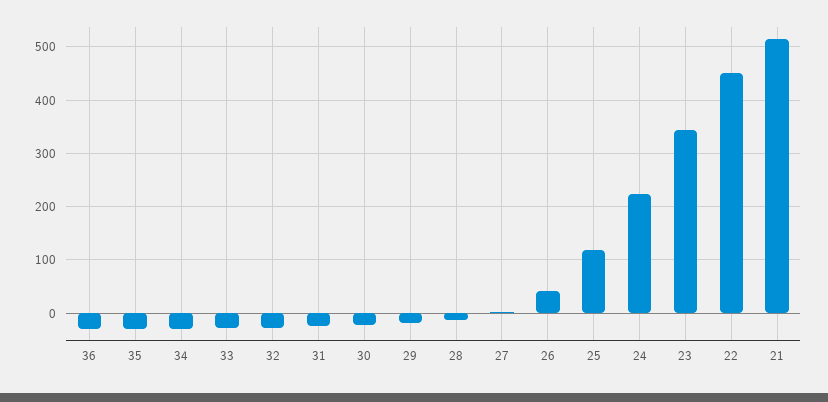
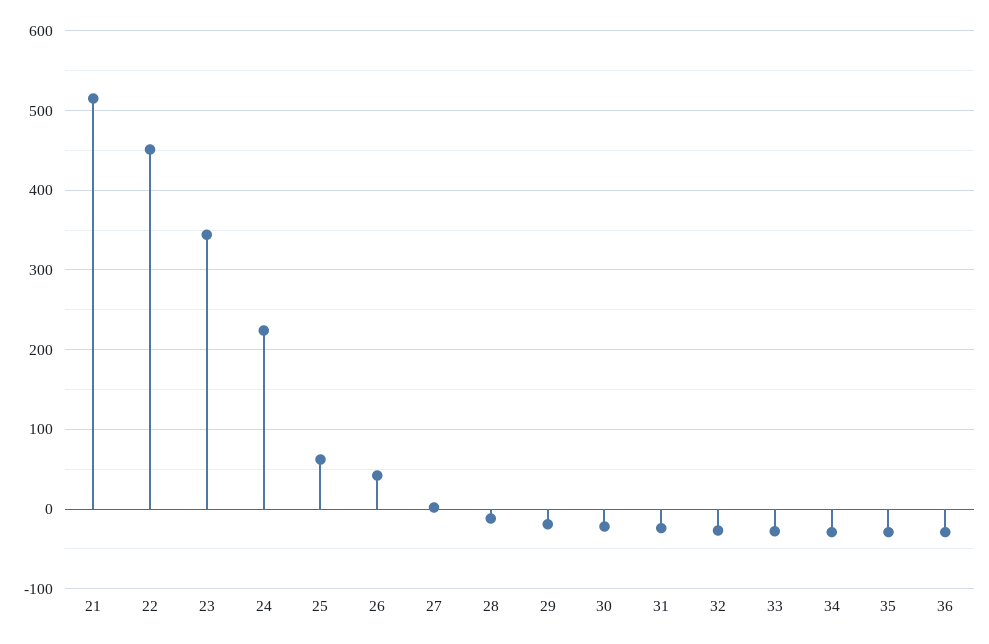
25: 120 -> 60

